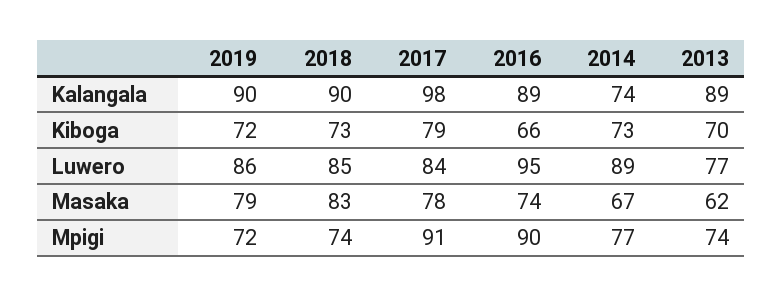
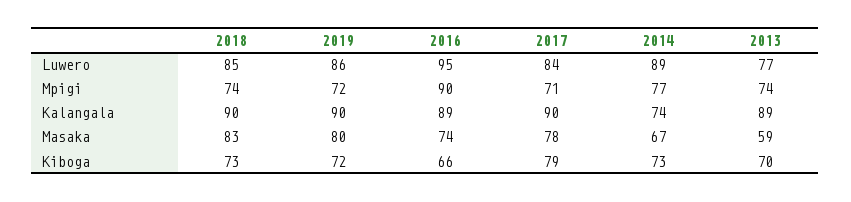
2017, Kalangala: 98 -> 90
2019, Masaka: 79 -> 80
2013, Masaka: 62 -> 59
2017, Mpigi: 91 -> 71

